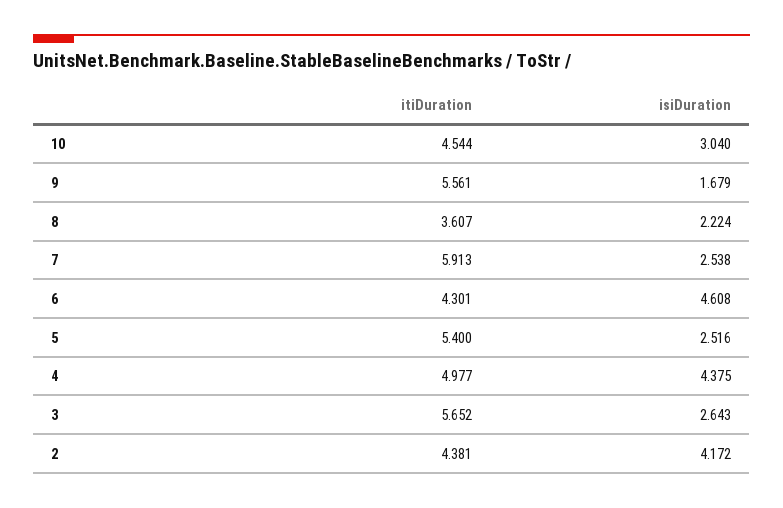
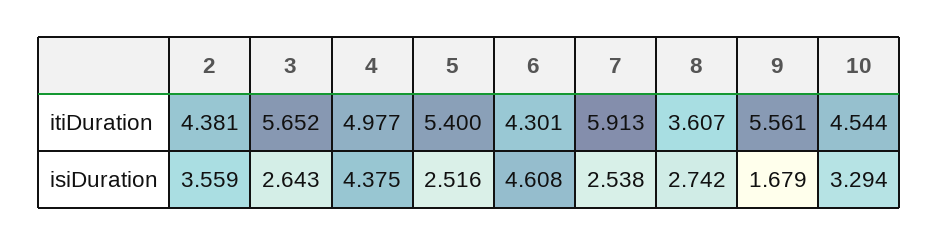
isiDuration, 10: 3.04 -> 3.294
isiDuration, 8: 2.224 -> 2.742
isiDuration, 2: 4.172 -> 3.559

